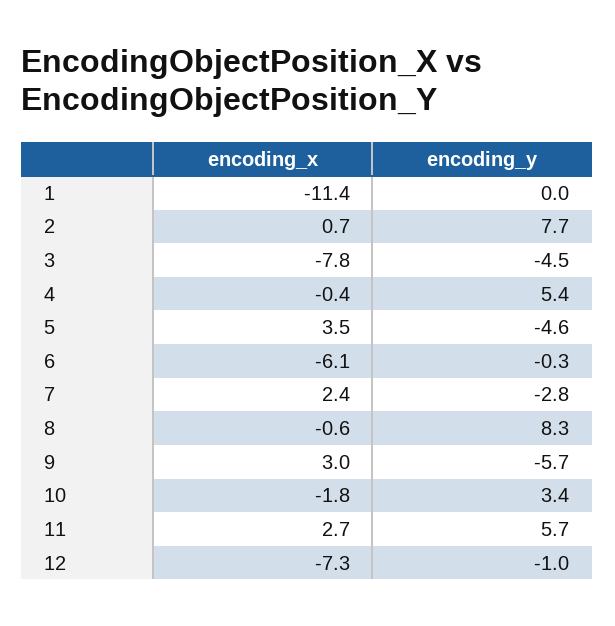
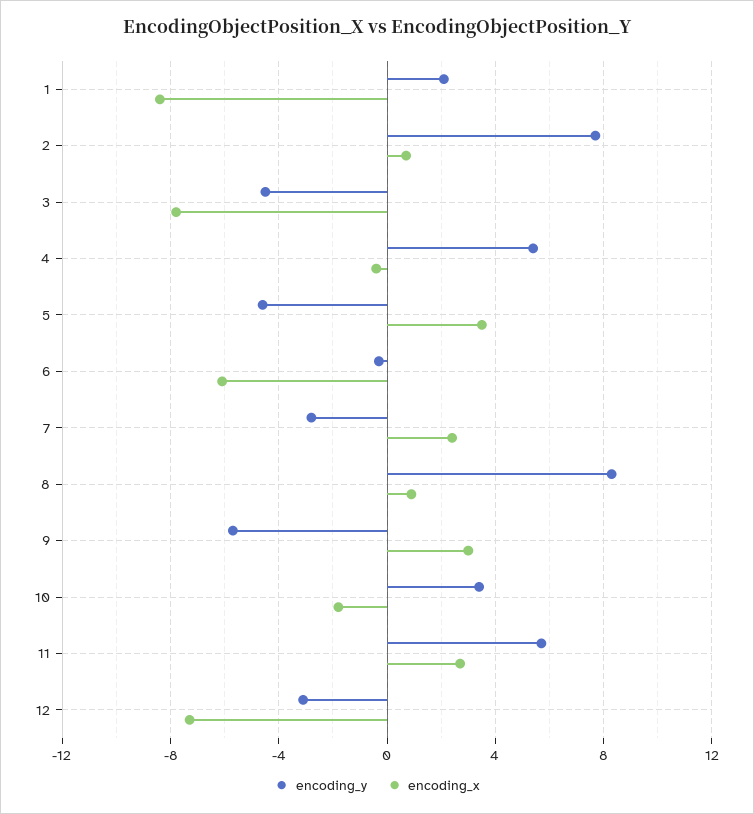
encoding_x, 1: -11.4 -> -8.5
encoding_y, 1: 0 -> 2
encoding_x, 8: -0.6 -> 1
encoding_y, 12: -1 -> -3

